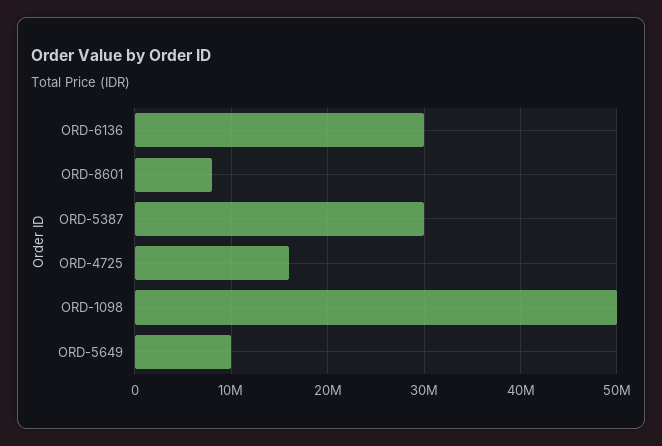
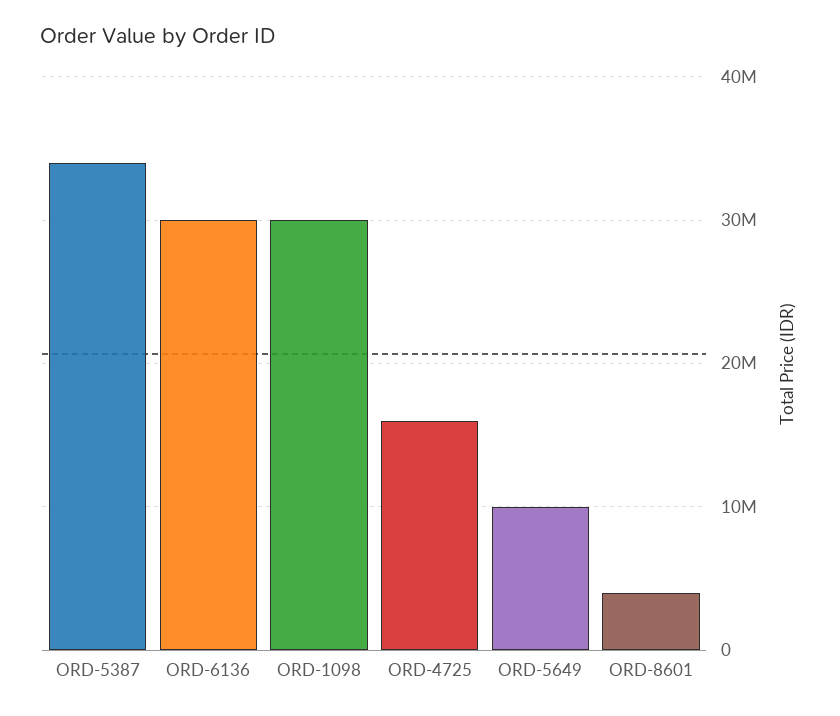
ORD-8601: 8000000 -> 4000000
ORD-5387: 30000000 -> 34000000
ORD-1098: 50000000 -> 30000000

